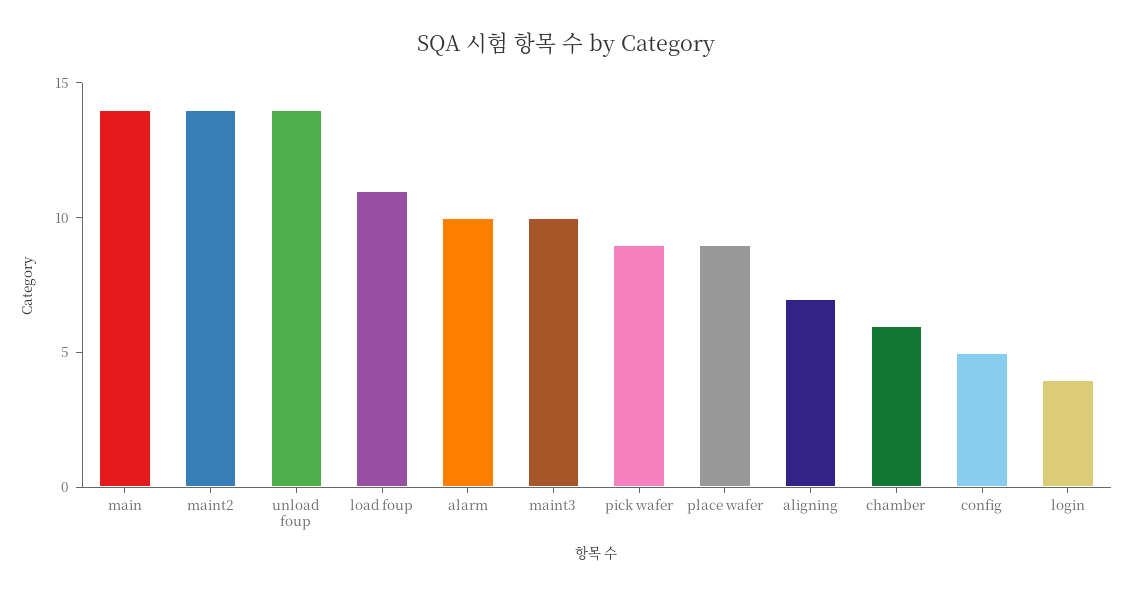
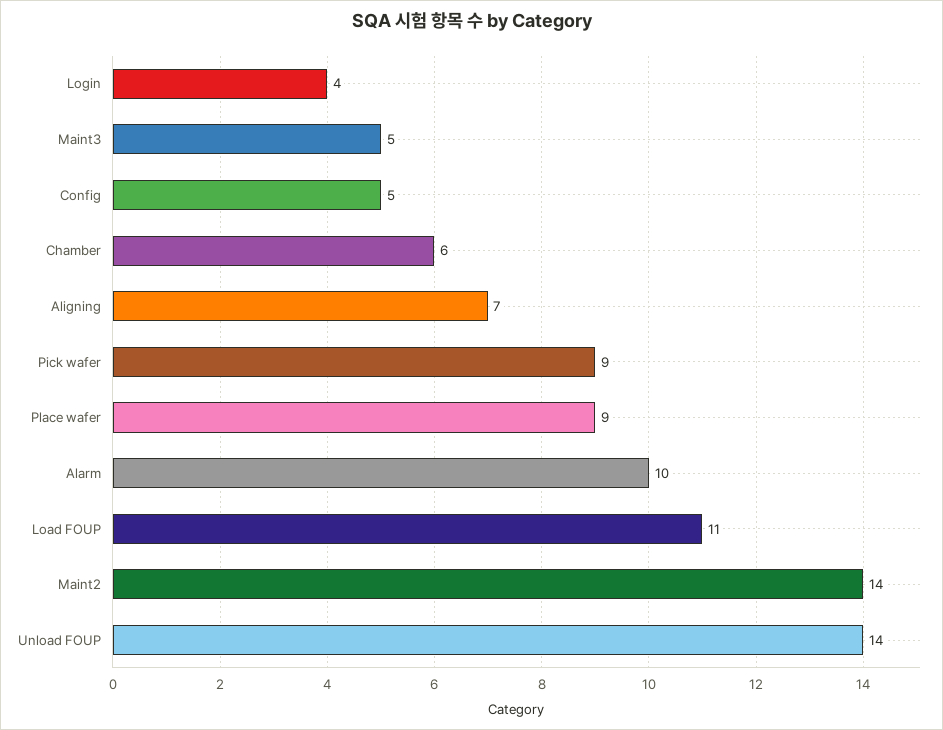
main: 14 -> none
maint3: 10 -> 5

